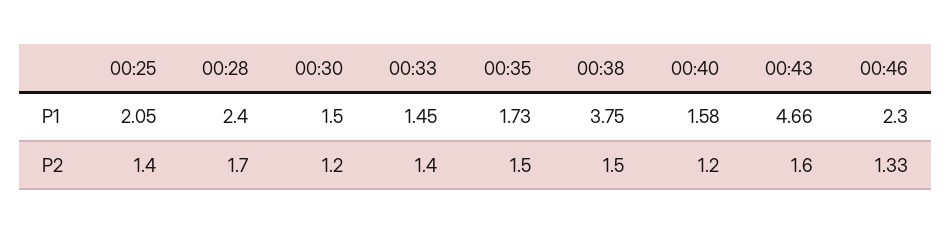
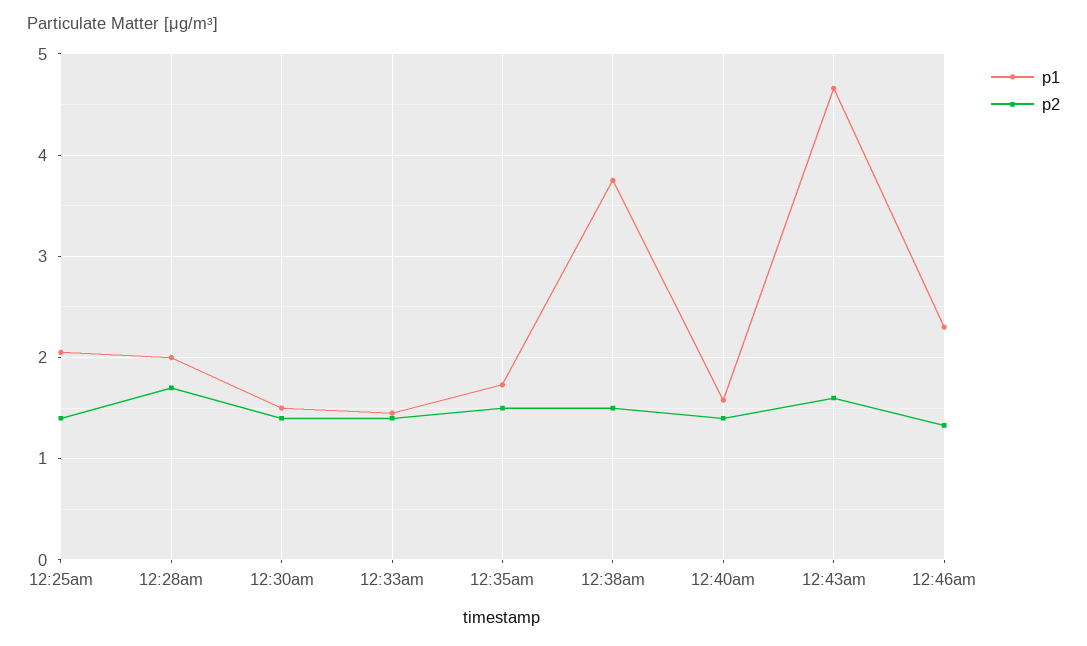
P1, 00:28: 2.4 -> 2
P2, 00:30: 1.2 -> 1.4
P2, 00:40: 1.2 -> 1.4

